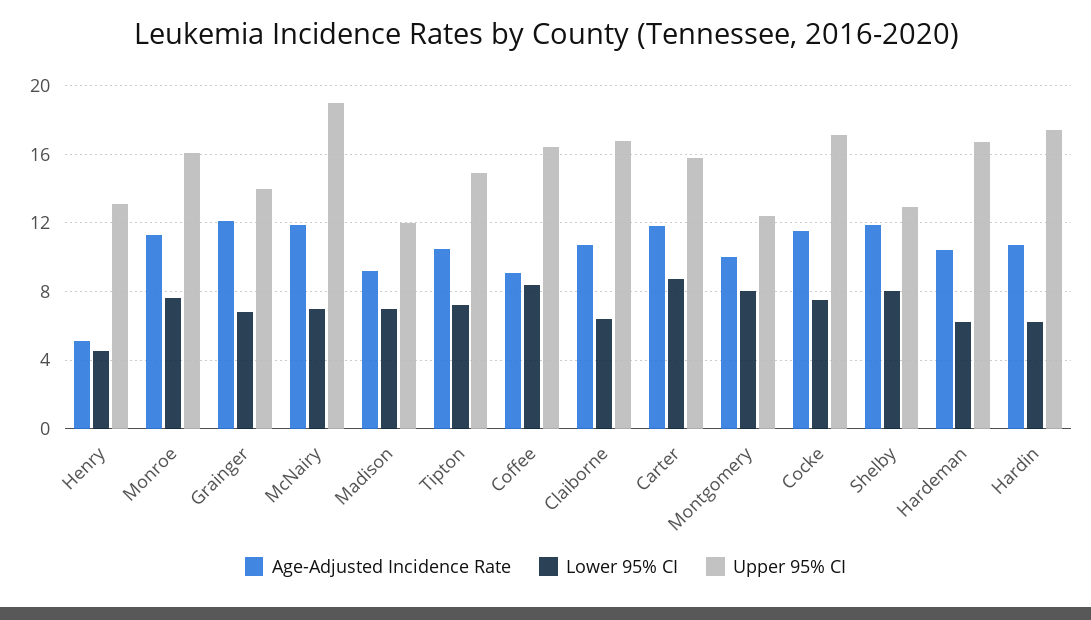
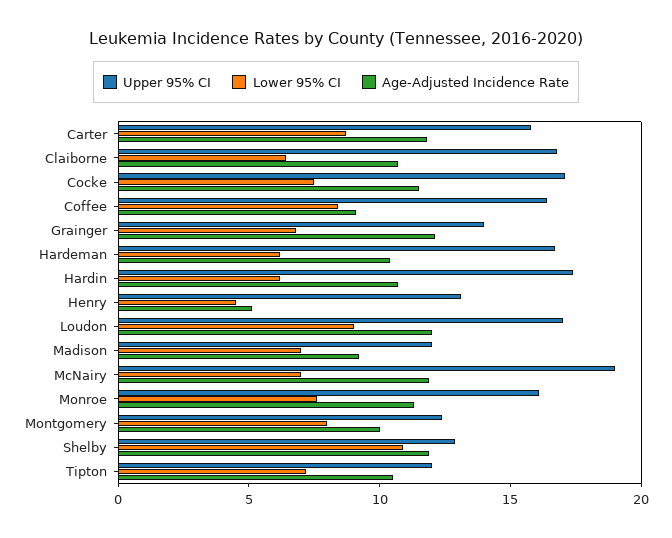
Upper 95% CI, Tipton: 15 -> 12
Lower 95% CI, Shelby: 8 -> 11
Upper 95% CI, Loudon: none -> 17
Lower 95% CI, Loudon: none -> 9
Age-Adjusted Incidence Rate, Loudon: none -> 12

